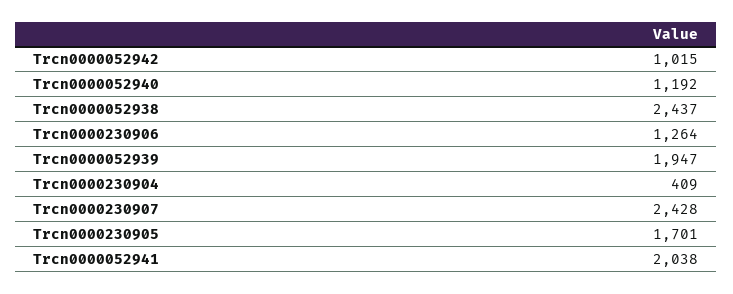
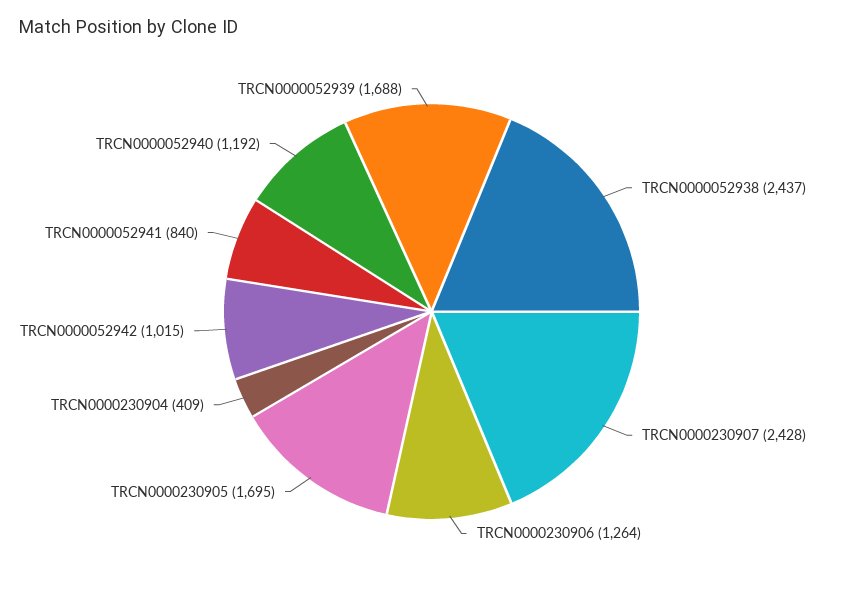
Trcn0000052939: 1947 -> 1688
Trcn0000230905: 1701 -> 1695
Trcn0000052941: 2038 -> 840

